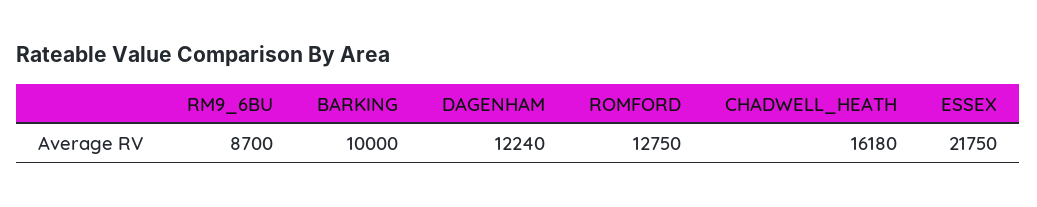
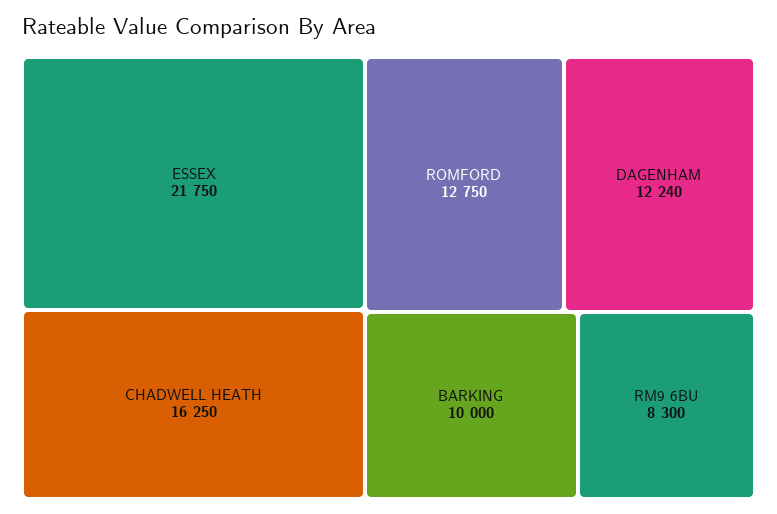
RM9_6BU: 8700 -> 8300
CHADWELL_HEATH: 16180 -> 16250

